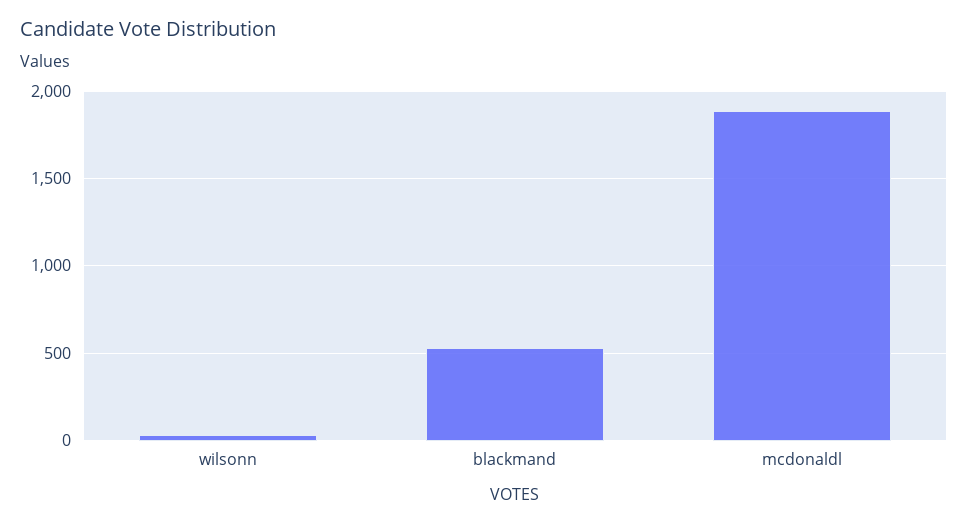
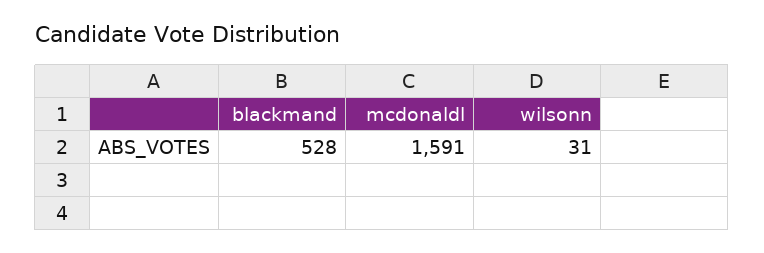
mcdonaldl: 1900 -> 1591

